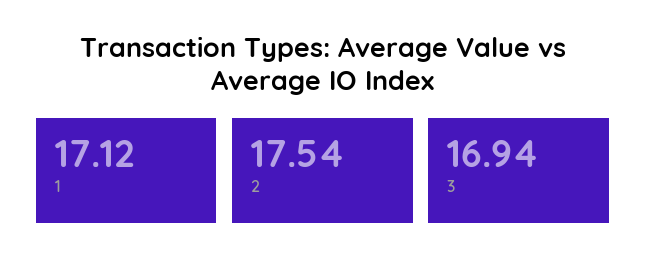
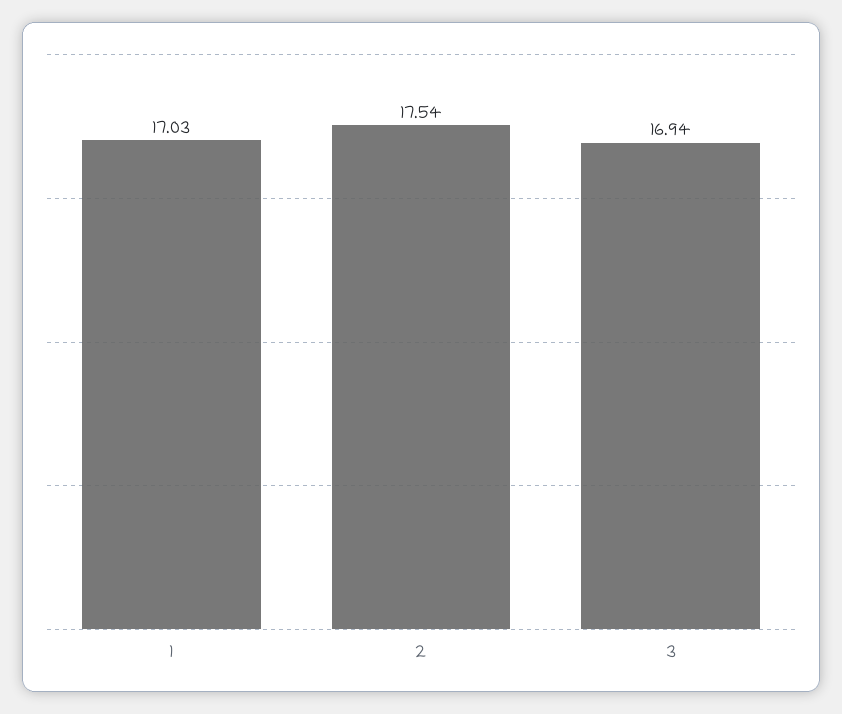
1: 17.12 -> 17.03

